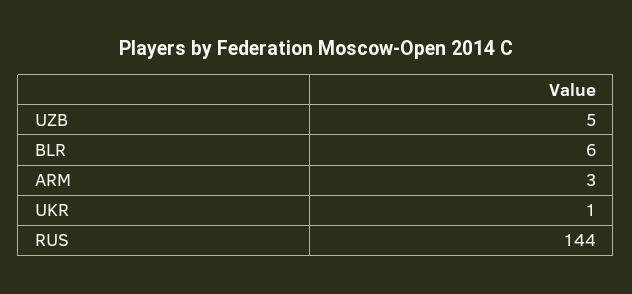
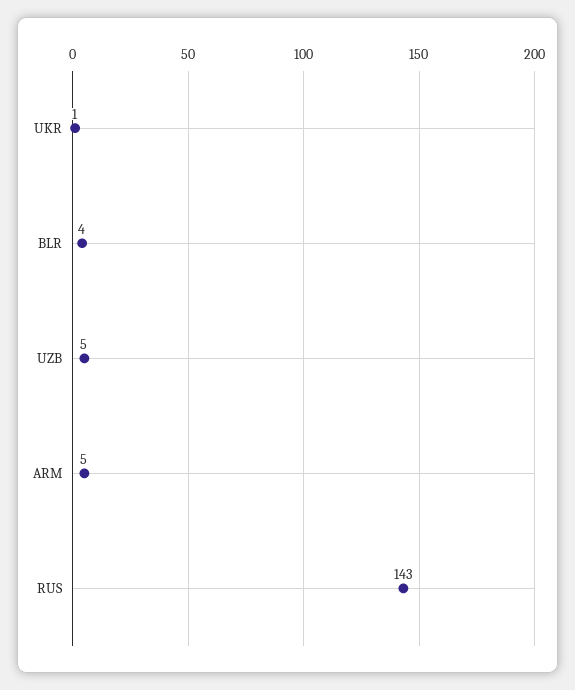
BLR: 6 -> 4
ARM: 3 -> 5
RUS: 144 -> 143

